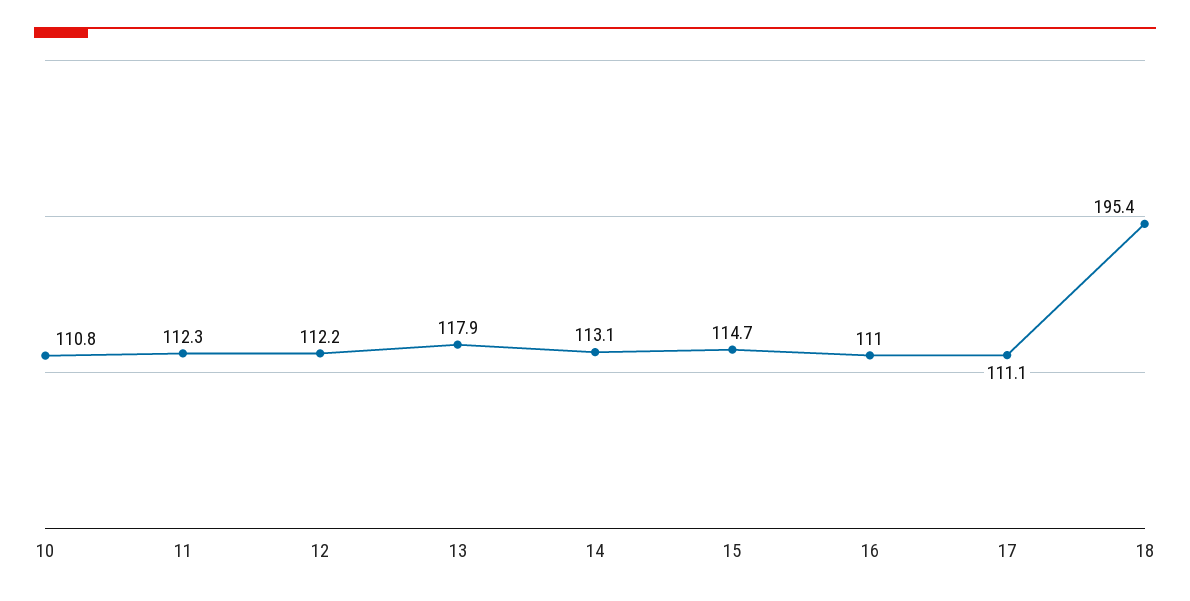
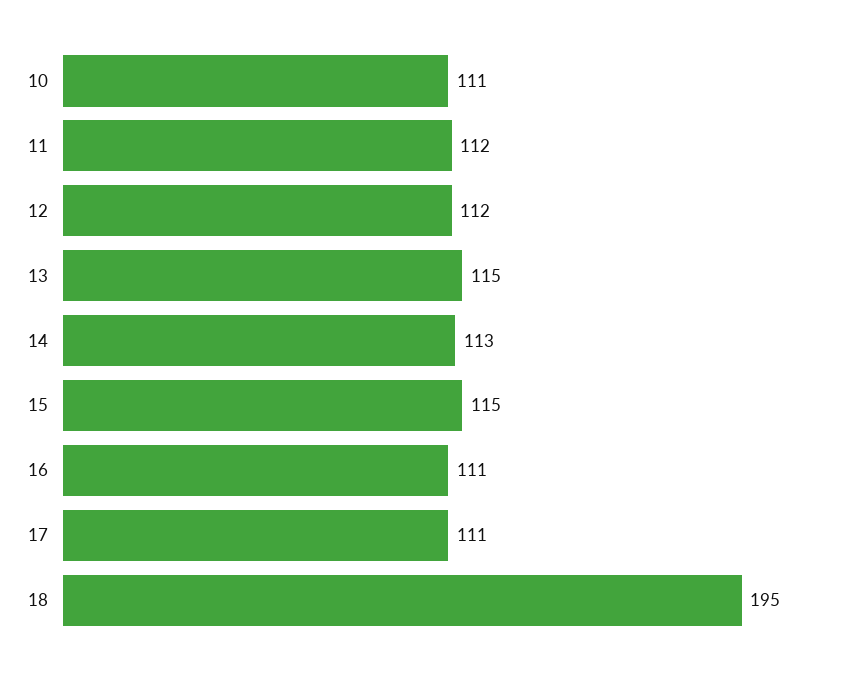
13: 117.9 -> 115

